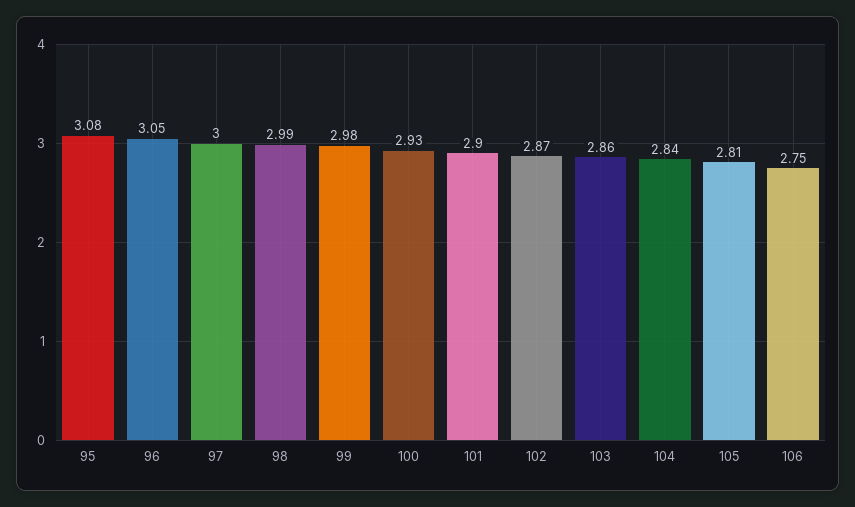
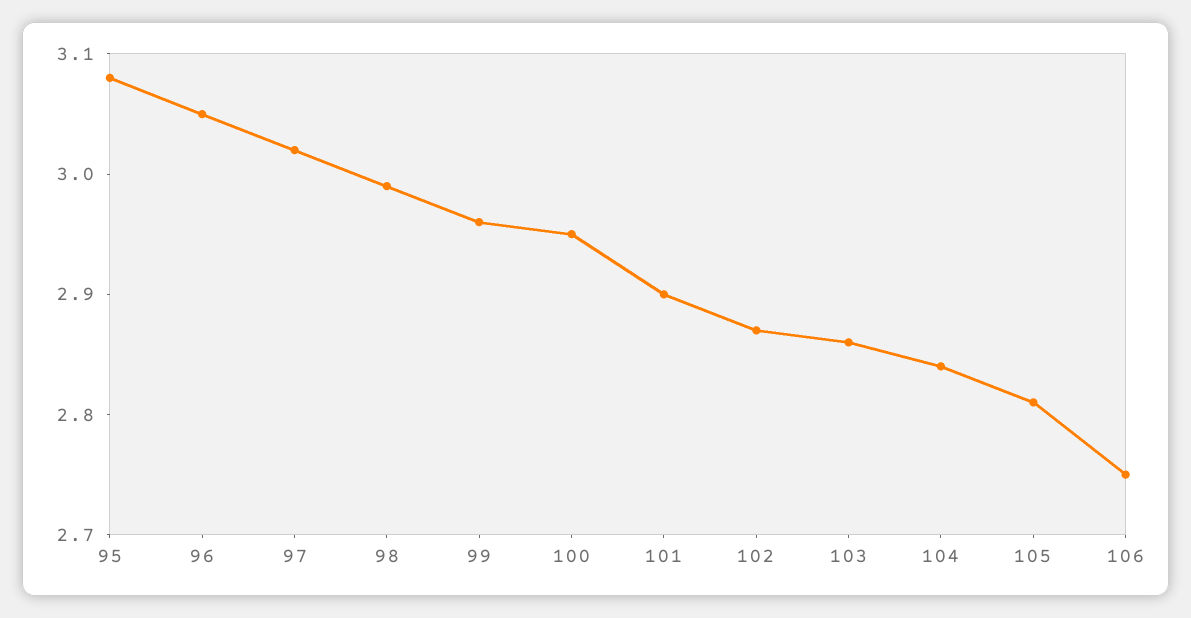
97: 3 -> 3.02
99: 2.98 -> 2.96
100: 2.93 -> 2.95

